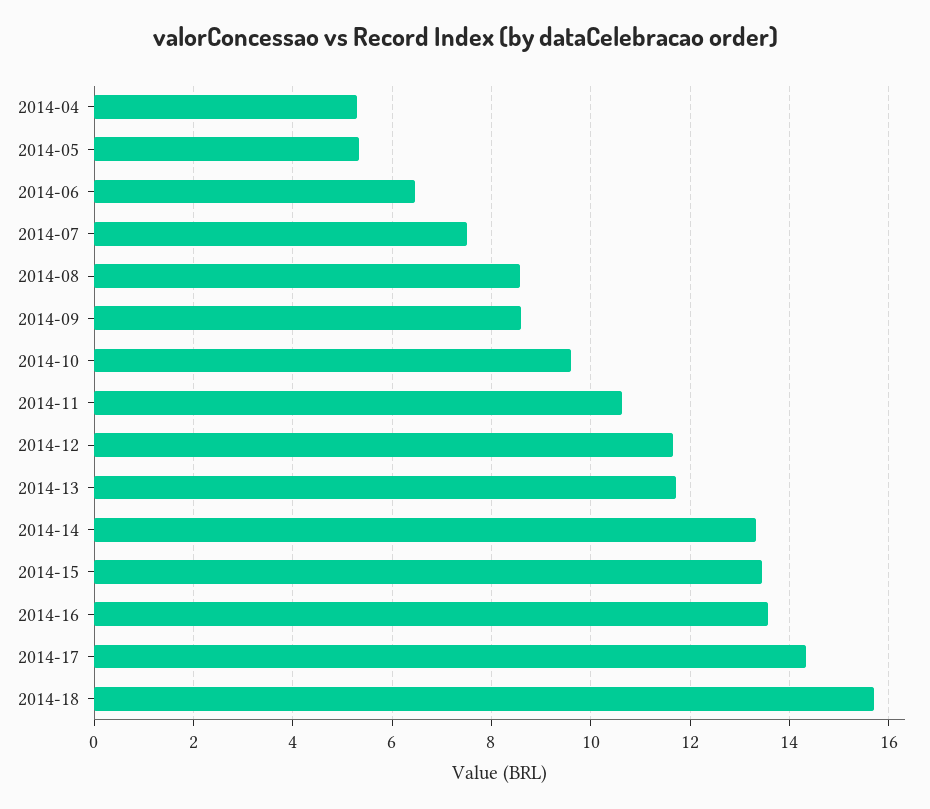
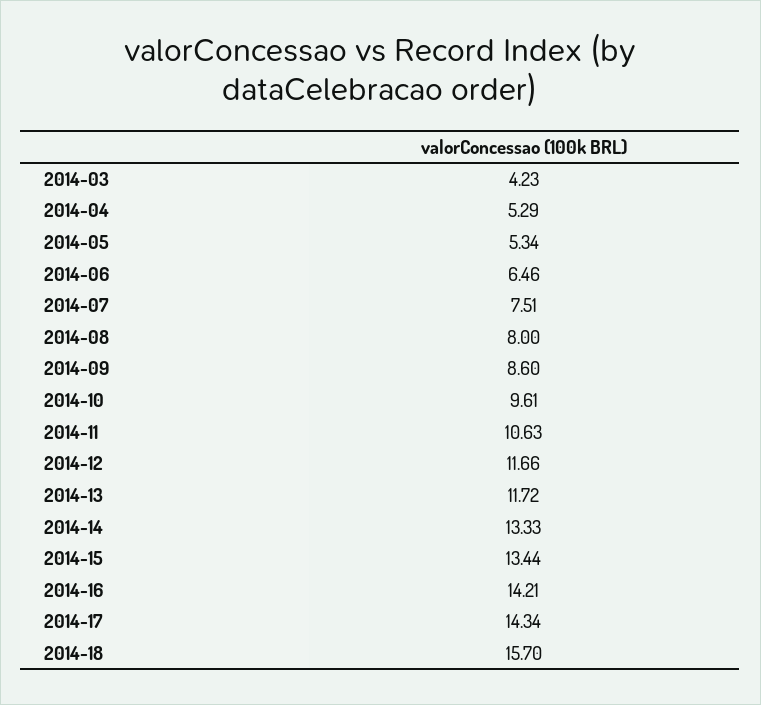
2014-08: 8.6 -> 8
2014-16: 13.6 -> 14.21
2014-03: none -> 4.23

